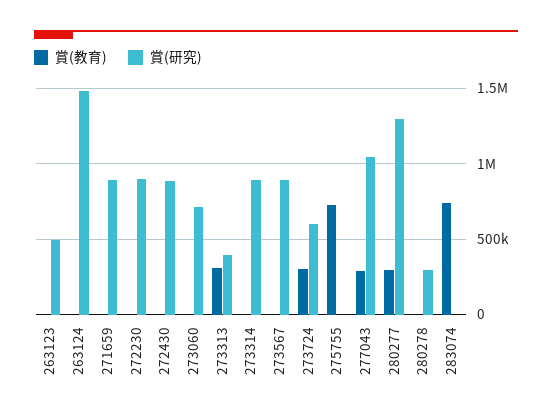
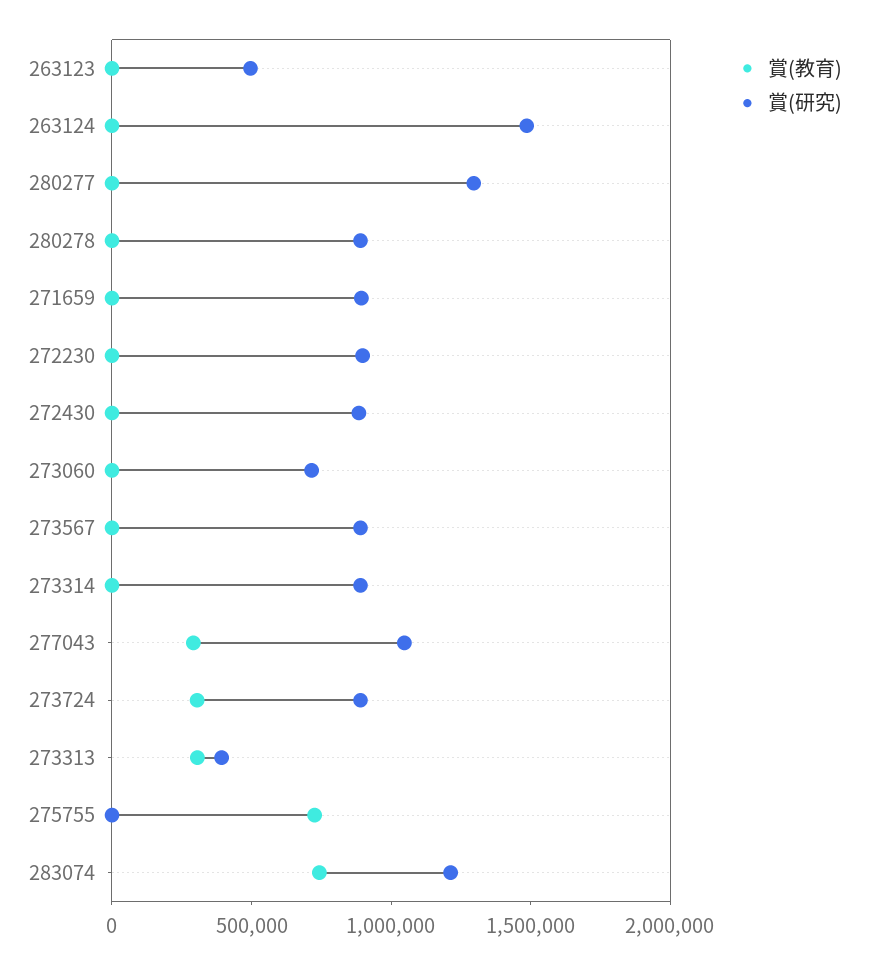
賞(研究), 273724: 600000 -> 900000
賞(教育), 280277: 300000 -> 0
賞(研究), 280278: 300000 -> 900000
賞(研究), 283074: 0 -> 1200000

